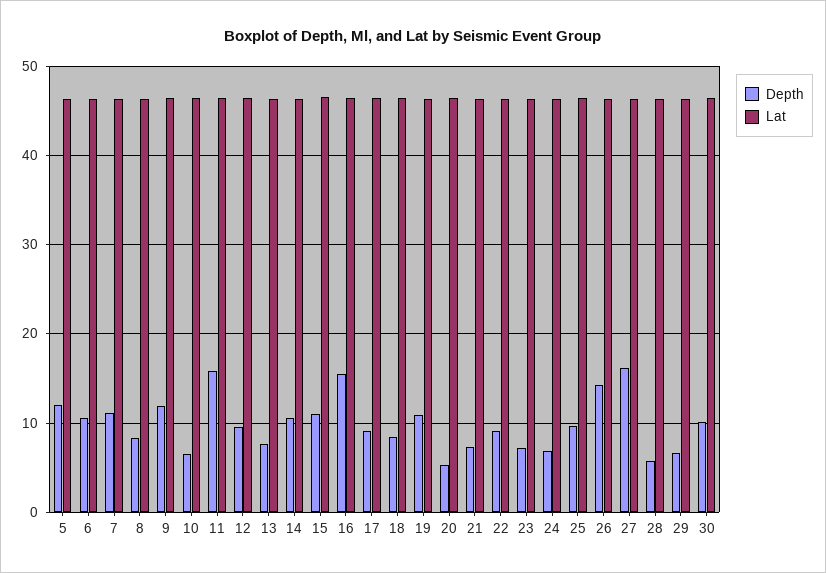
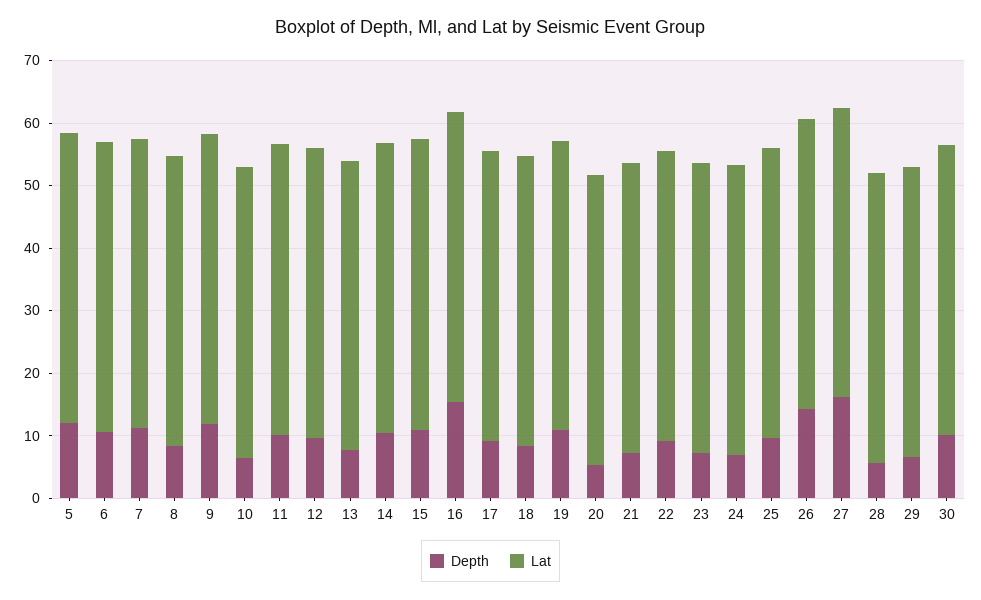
Depth, 11: 16 -> 10

